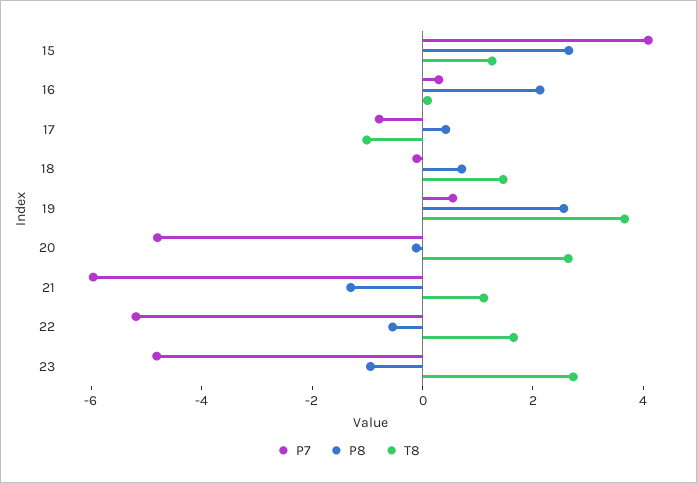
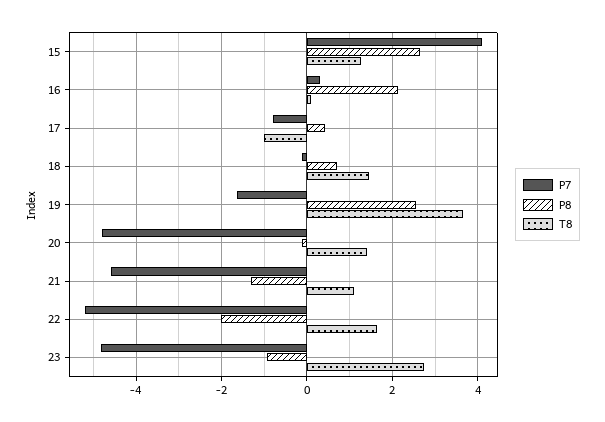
P7, 19: 0.5 -> -1.6
T8, 20: 2.5 -> 1.4
P7, 21: -6 -> -4.6
P8, 22: -0.5 -> -2

